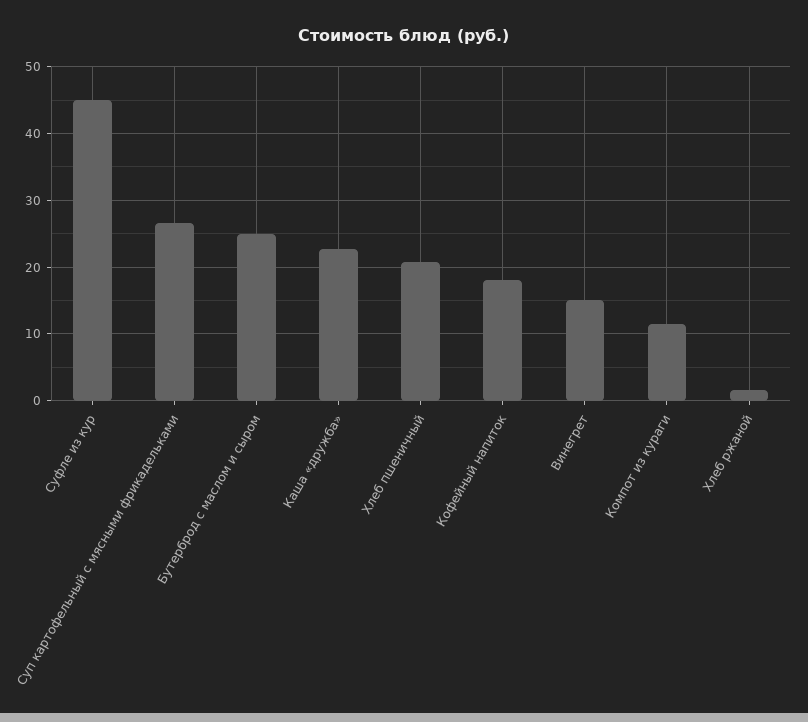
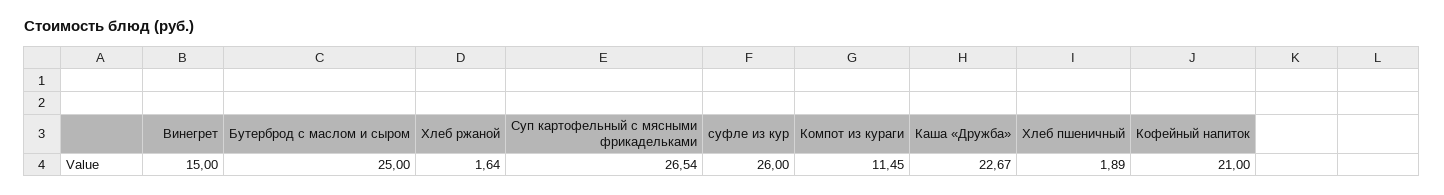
Суфле из кур: 45 -> 26
Хлеб пшеничный: 21 -> 1.89
Кофейный напиток: 18 -> 21

